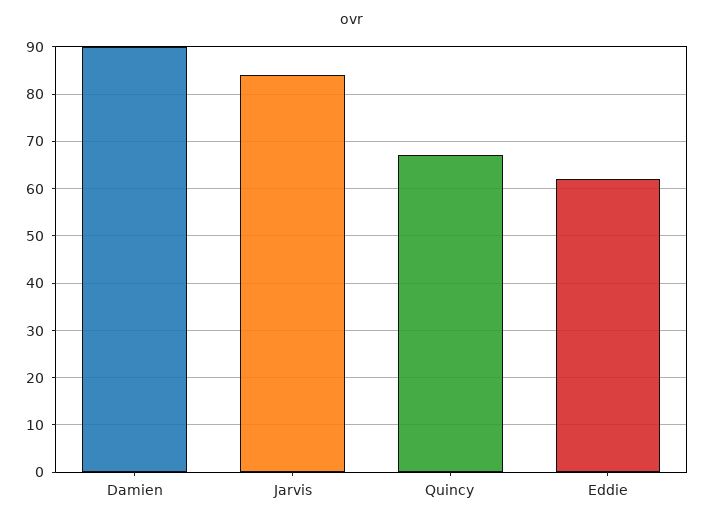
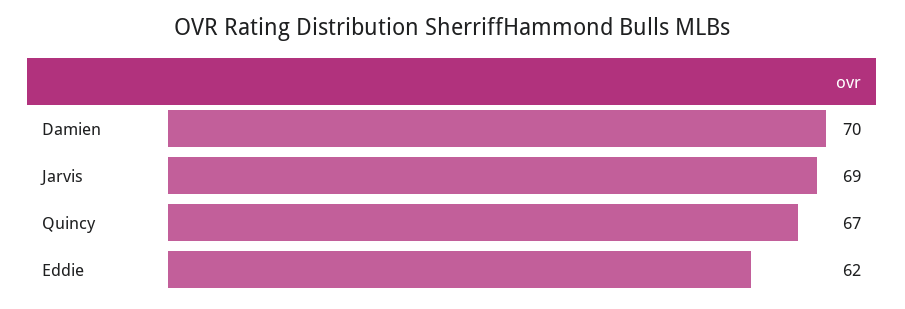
Damien: 90 -> 70
Jarvis: 85 -> 69

